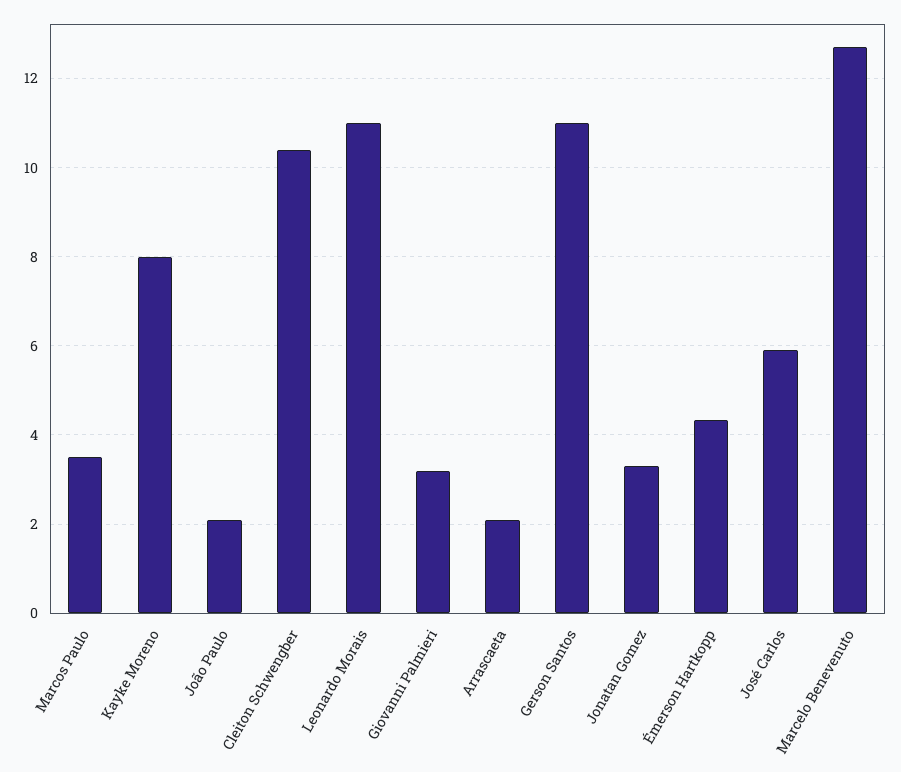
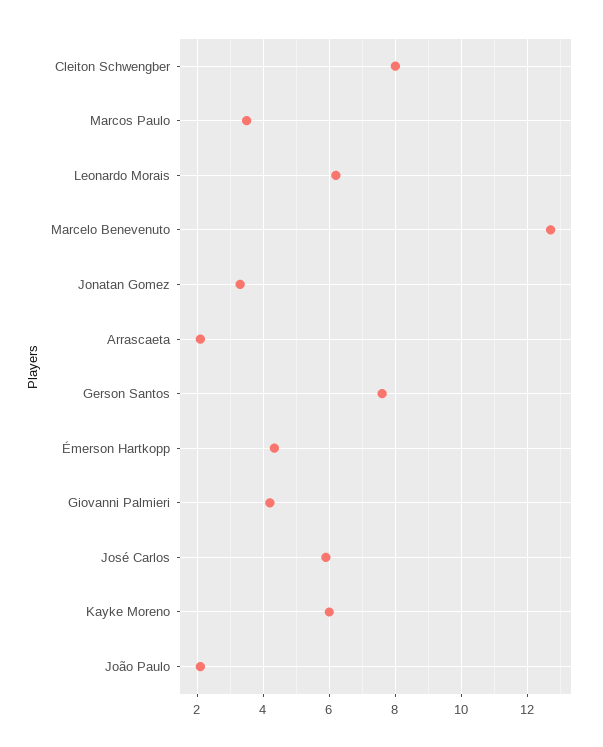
Kayke Moreno: 8 -> 6
Cleiton Schwengber: 10.4 -> 8
Leonardo Morais: 11 -> 6.2
Giovanni Palmieri: 3.2 -> 4.2
Gerson Santos: 11 -> 7.6

